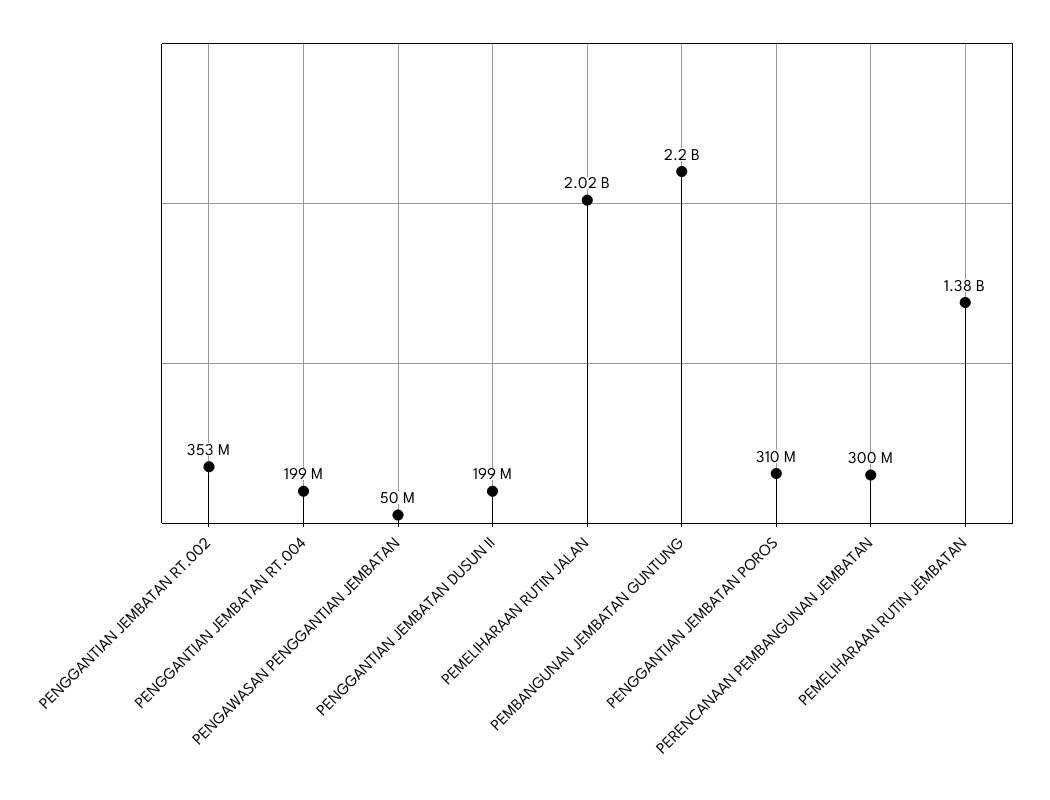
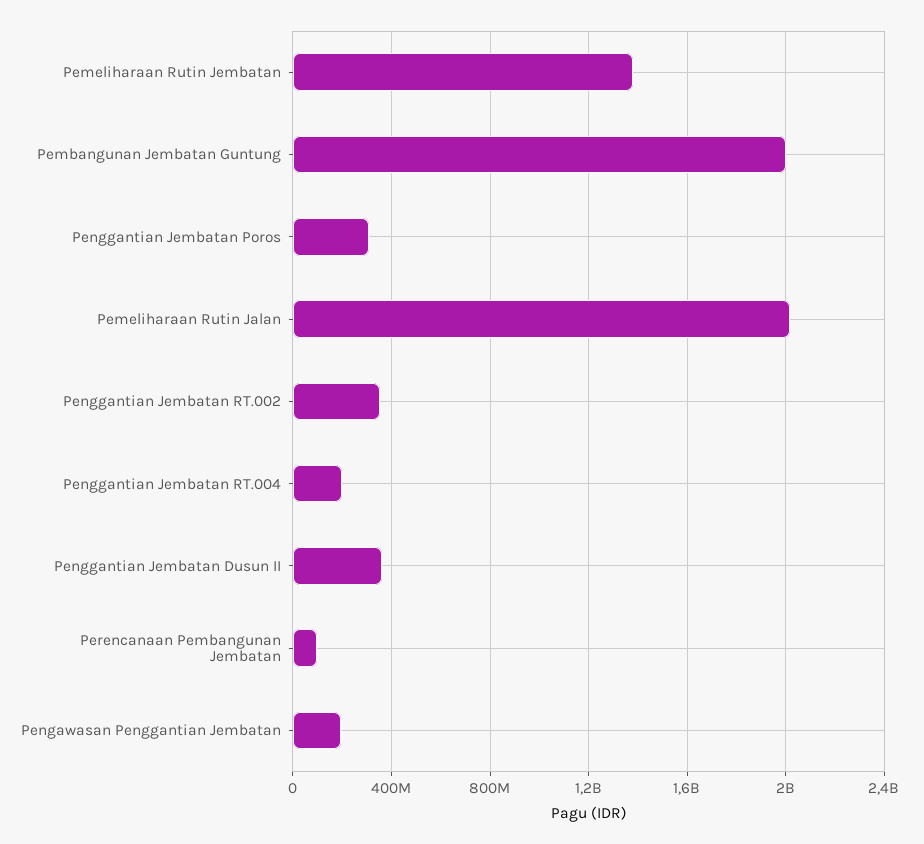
PENGAWASAN PENGGANTIAN JEMBATAN: 50000000 -> 200000000
PENGGANTIAN JEMBATAN DUSUN II: 199000000 -> 350000000
PEMBANGUNAN JEMBATAN GUNTUNG: 2200000000 -> 2000000000
PERENCANAAN PEMBANGUNAN JEMBATAN: 300000000 -> 100000000

